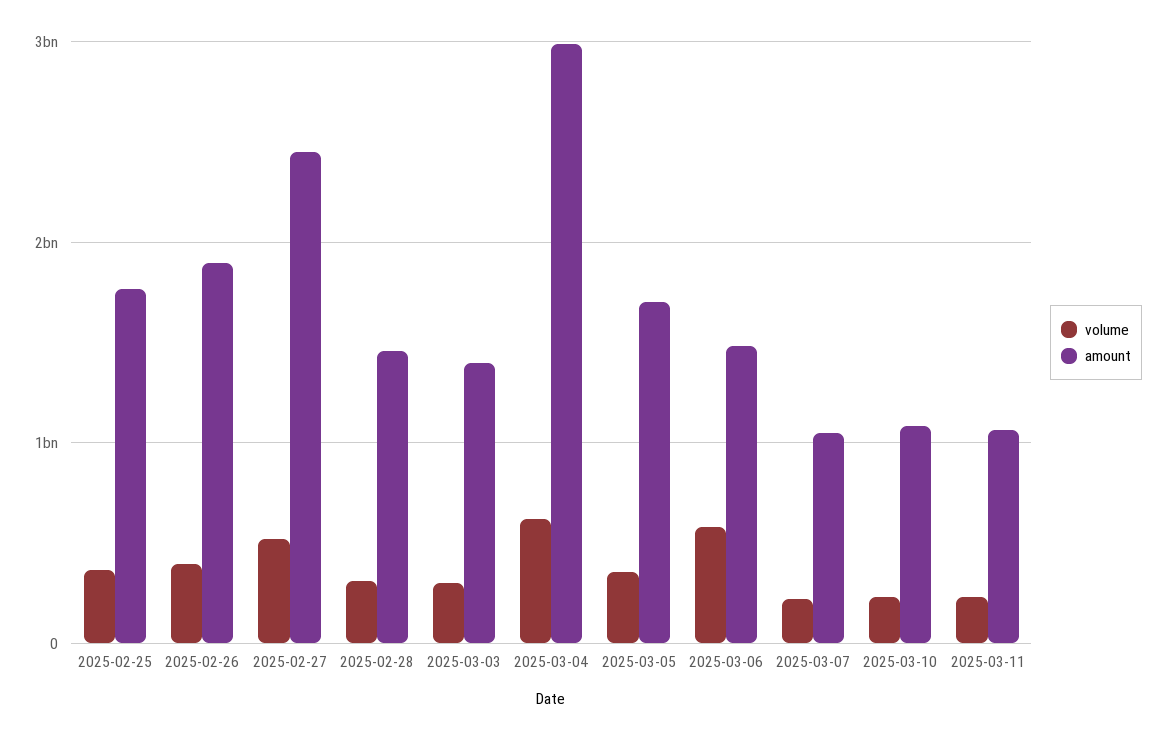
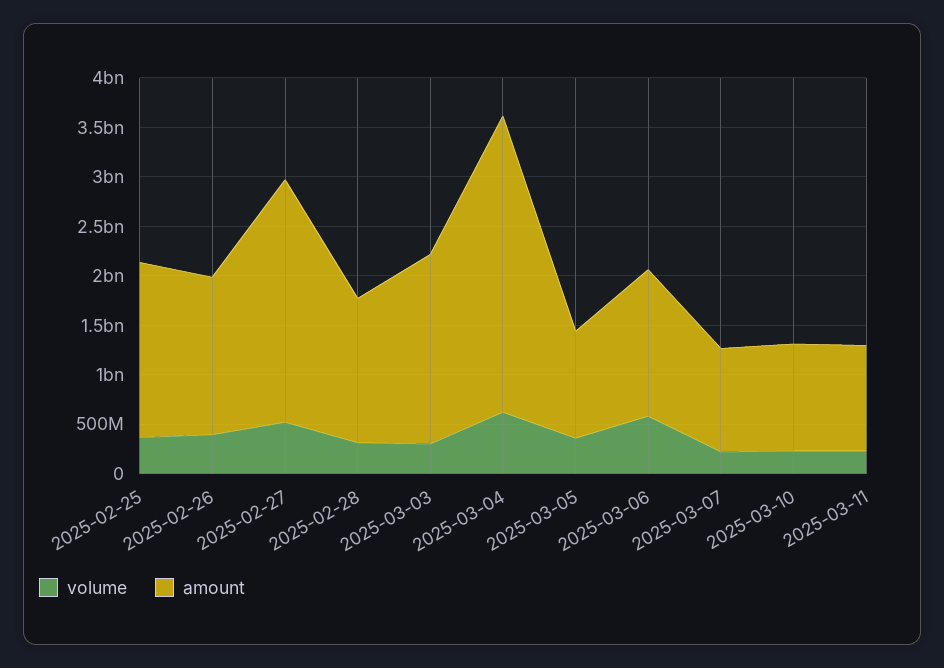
amount, 2025-02-26: 1900000000 -> 1600000000
amount, 2025-03-03: 1400000000 -> 1900000000
amount, 2025-03-05: 1700000000 -> 1100000000

